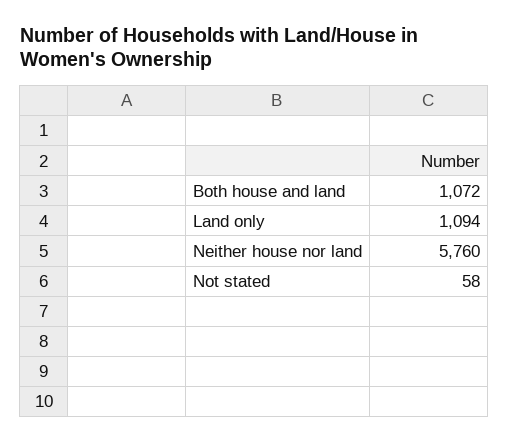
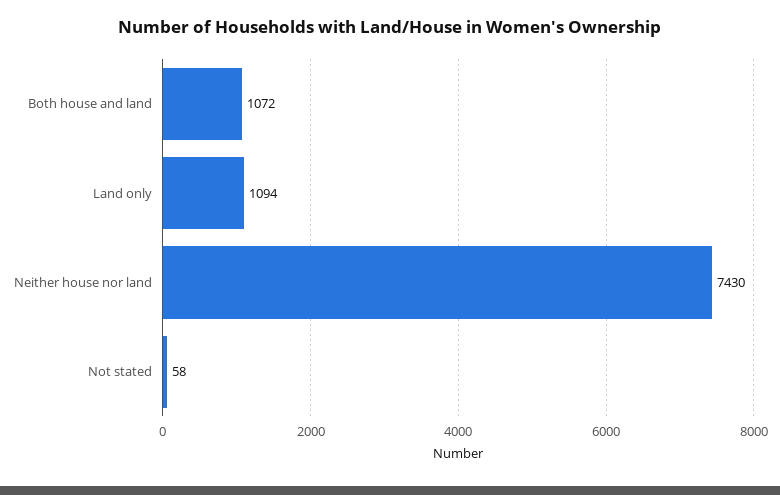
Neither house nor land: 5760 -> 7430

